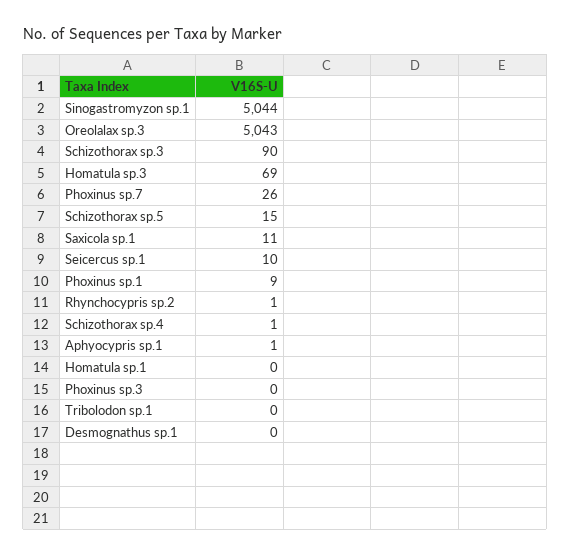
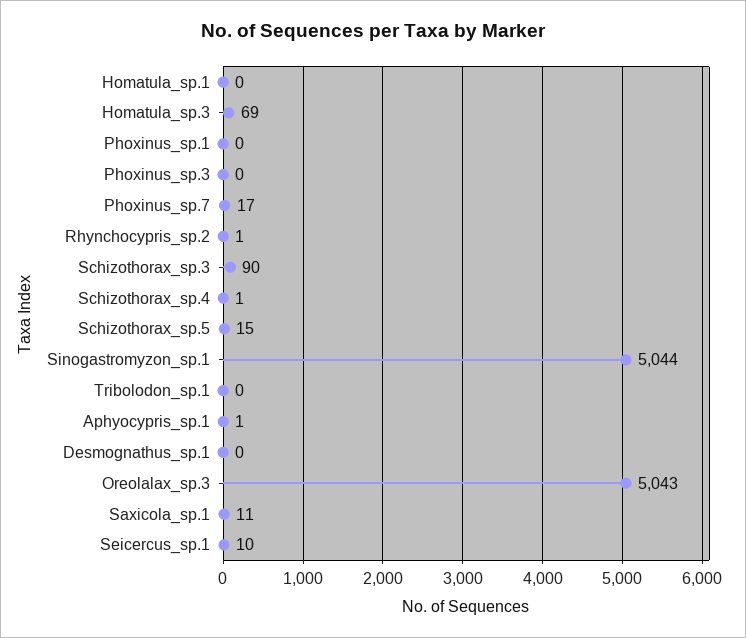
Phoxinus sp.7: 26 -> 17
Phoxinus sp.1: 9 -> 0

